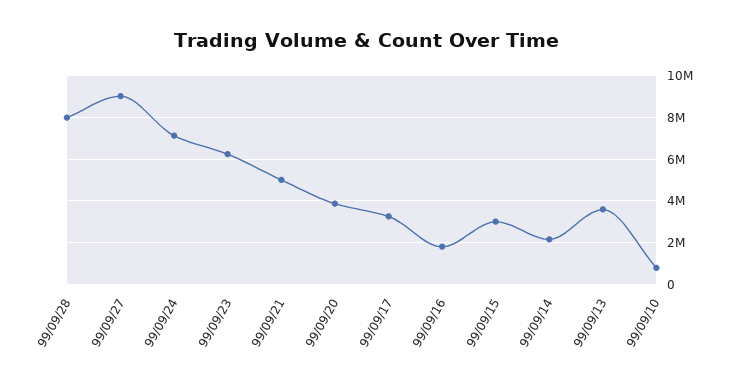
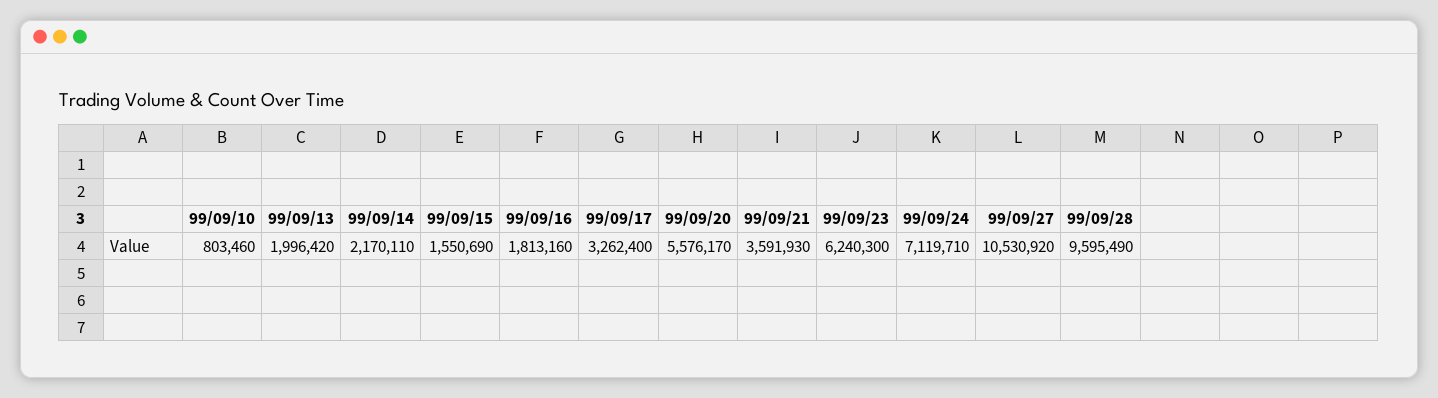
99/09/28: 8000000 -> 9595490
99/09/27: 9000000 -> 10530920
99/09/21: 5000000 -> 3591930
99/09/20: 4000000 -> 5576170
99/09/15: 3000000 -> 1550690
99/09/13: 3500000 -> 1996420

